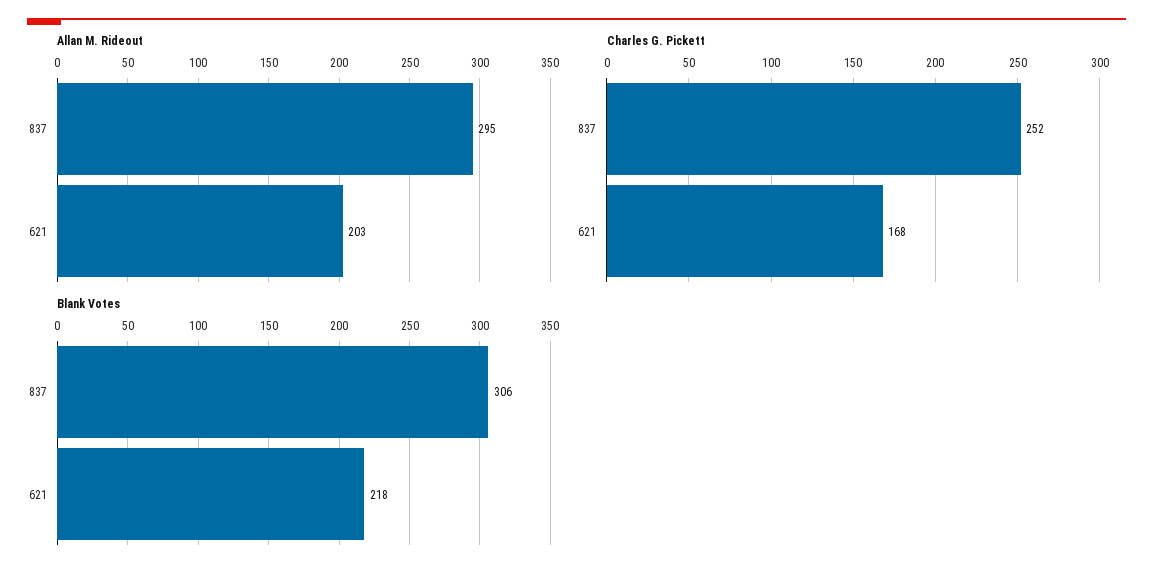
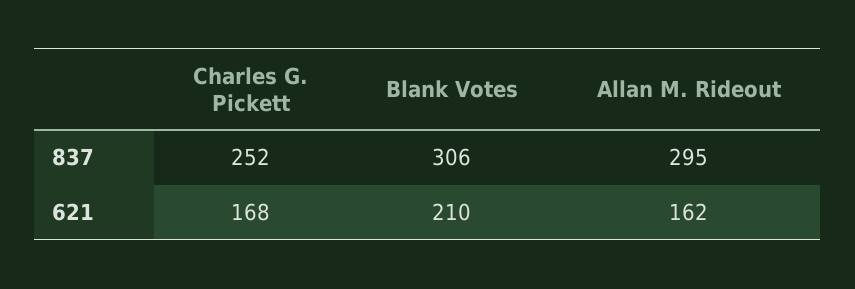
Allan M. Rideout, 621: 203 -> 162
Blank Votes, 621: 218 -> 210

